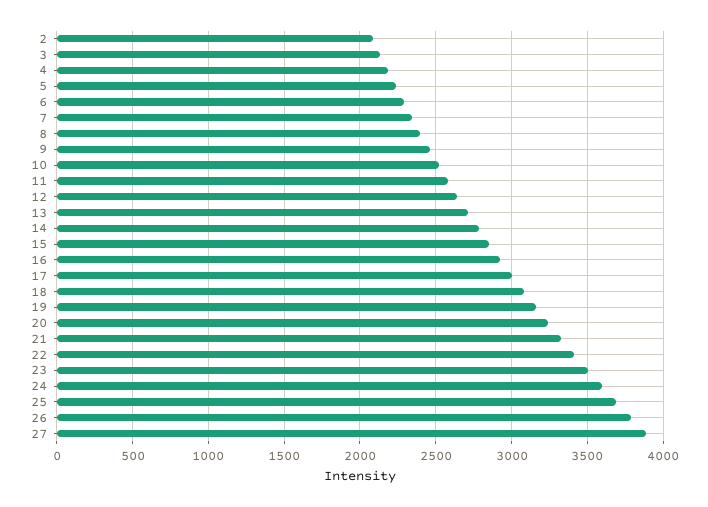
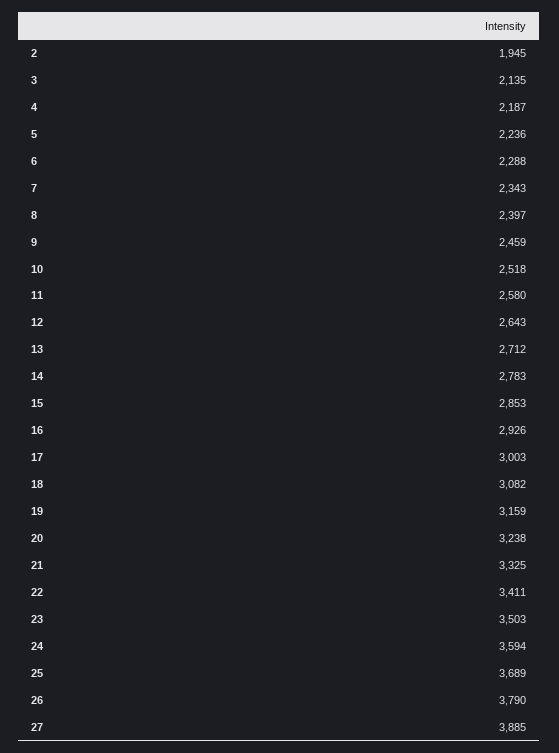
2: 2100 -> 1945

